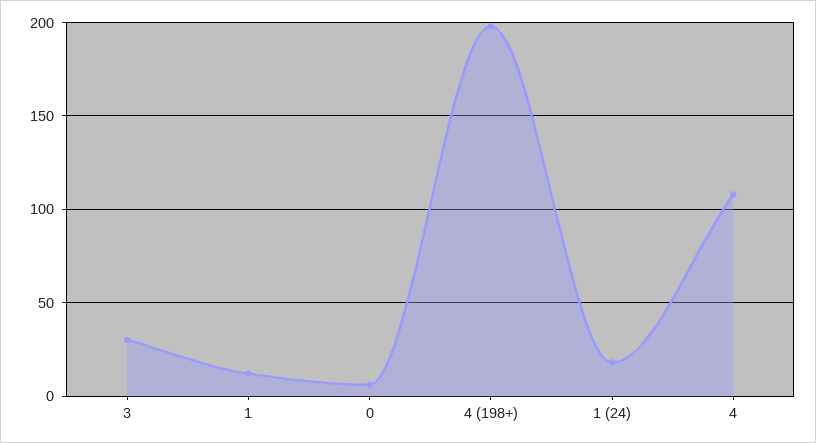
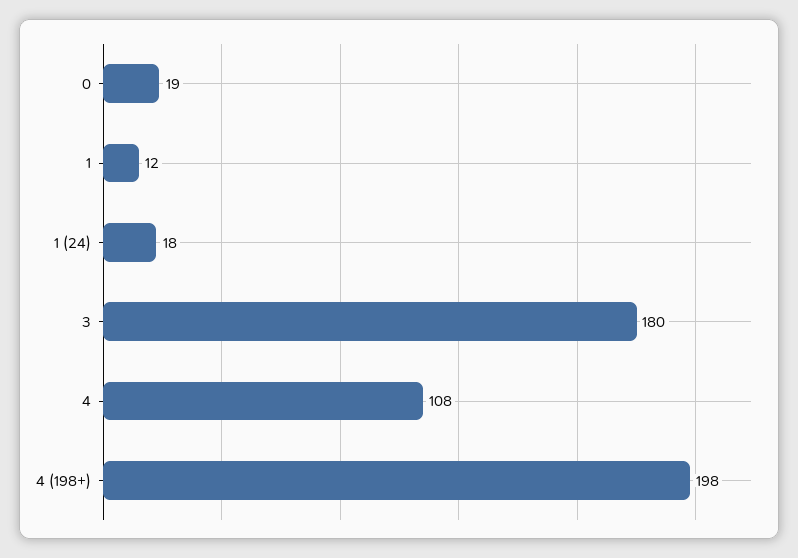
3: 30 -> 180
0: 5 -> 19

